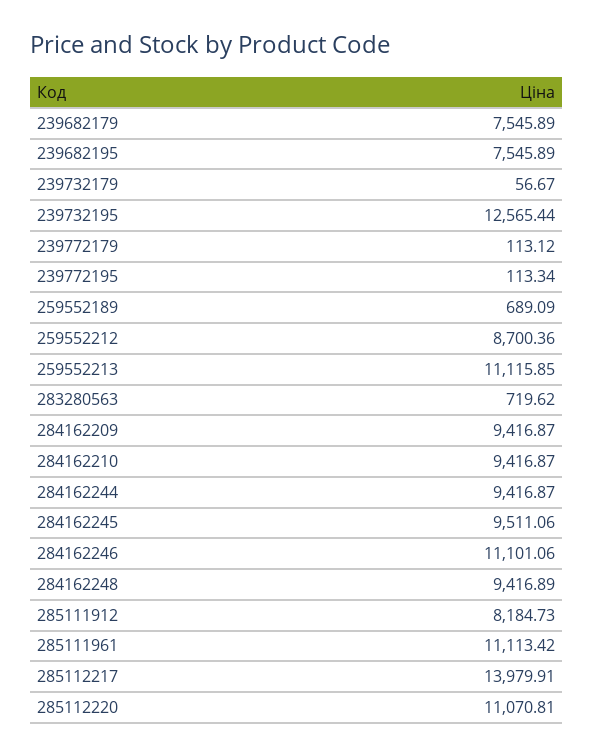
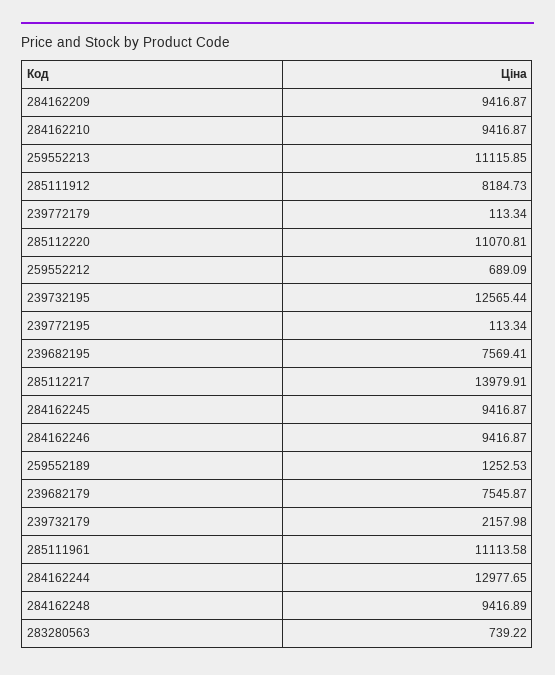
239682179: 7545.89 -> 7545.87
239682195: 7545.89 -> 7569.41
239732179: 56.67 -> 2157.98
239772179: 113.12 -> 113.34
259552189: 689.09 -> 1252.53
259552212: 8700.36 -> 689.09
283280563: 719.62 -> 739.22
284162244: 9416.87 -> 12977.65
284162245: 9511.06 -> 9416.87
284162246: 11101.06 -> 9416.87
285111961: 11113.42 -> 11113.58

